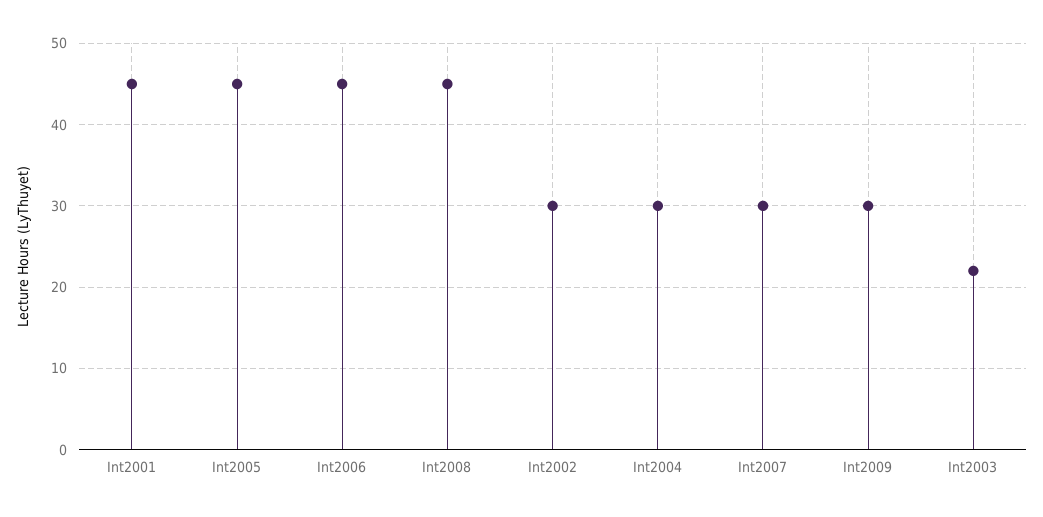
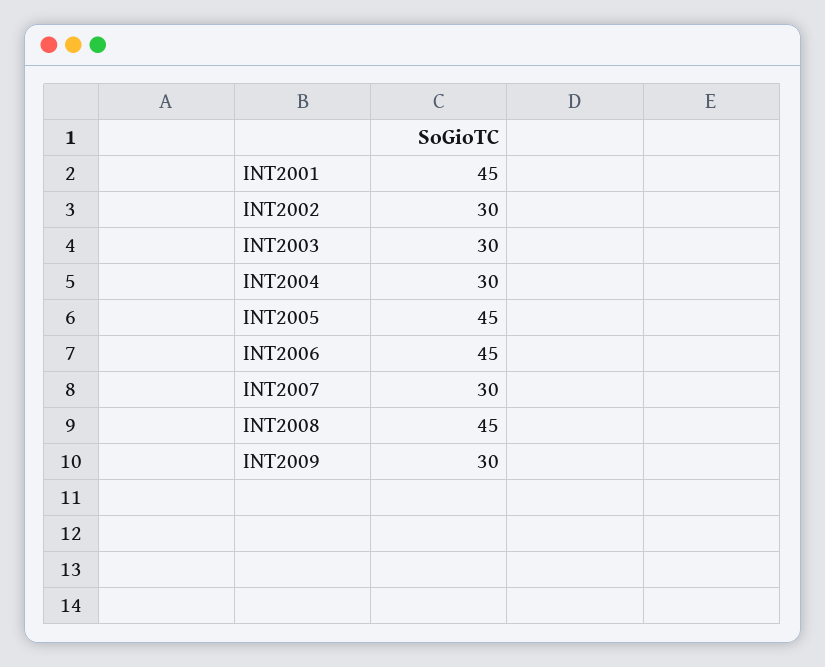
Int2003: 22 -> 30

